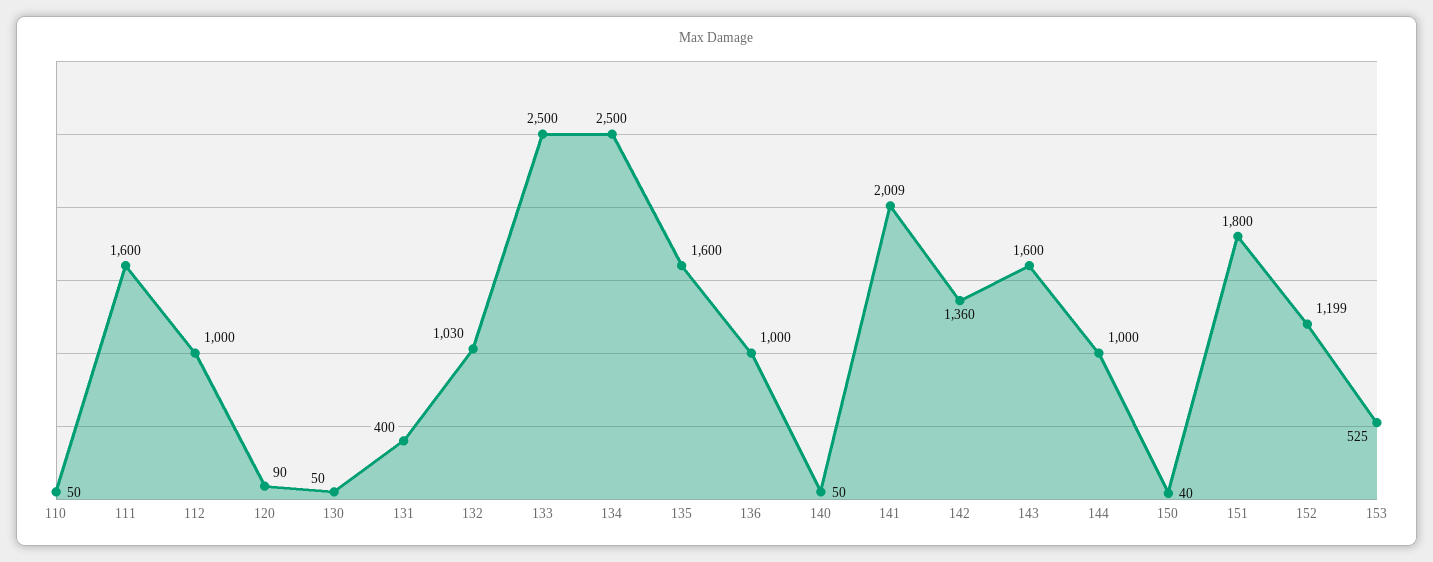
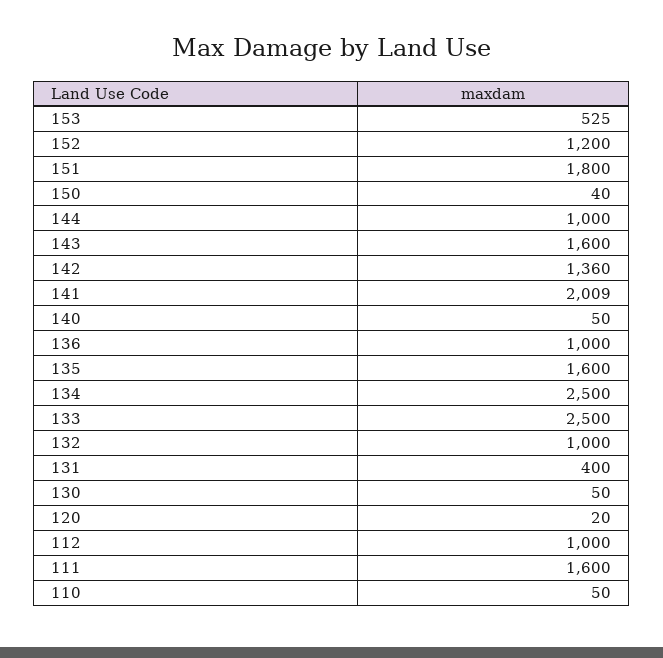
120: 90 -> 20
132: 1030 -> 1000
152: 1199 -> 1200

